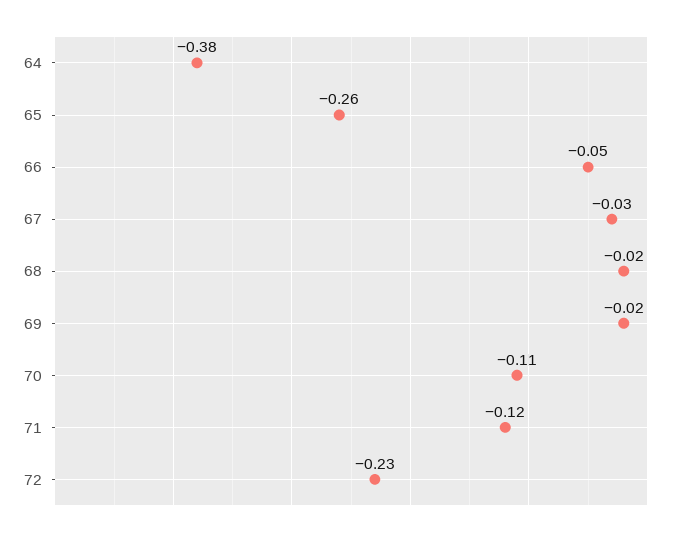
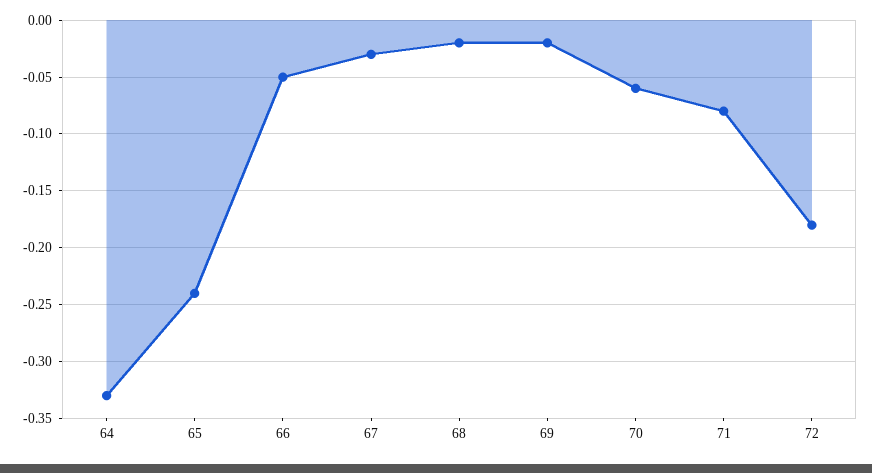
64: -0.38 -> -0.33
65: -0.26 -> -0.24
70: -0.11 -> -0.06
71: -0.12 -> -0.08
72: -0.23 -> -0.18

